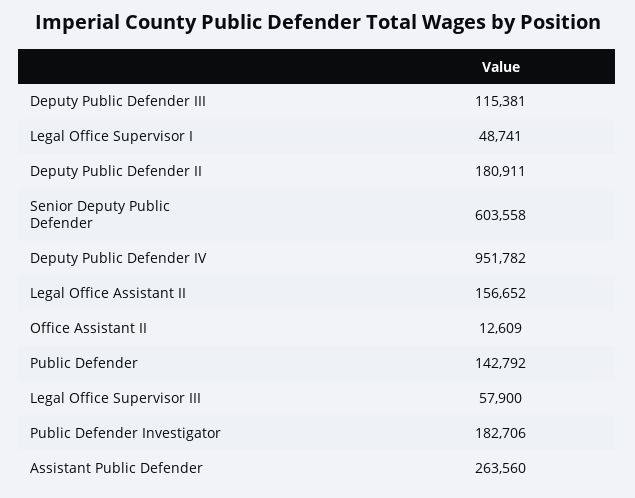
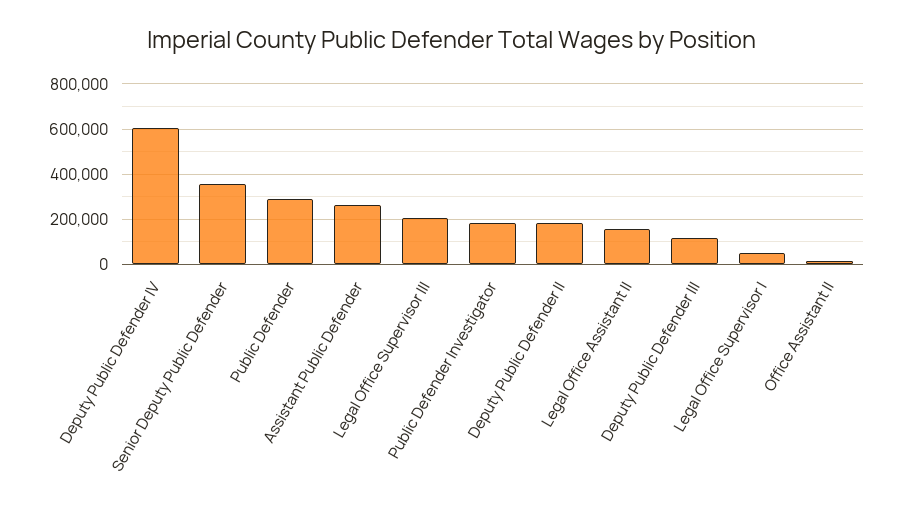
Senior Deputy Public Defender: 603558 -> 350000
Deputy Public Defender IV: 951782 -> 600000
Public Defender: 142792 -> 300000
Legal Office Supervisor III: 57900 -> 200000

